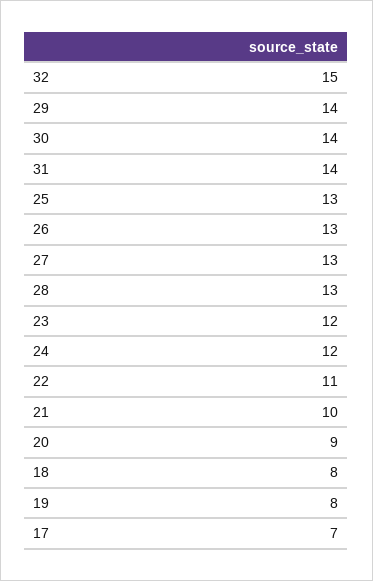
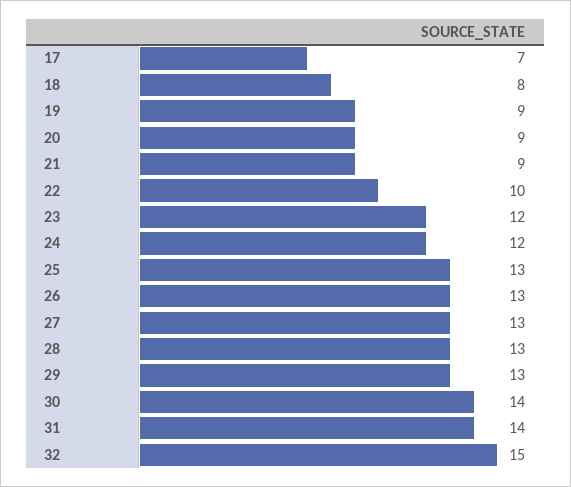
29: 14 -> 13
22: 11 -> 10
21: 10 -> 9
19: 8 -> 9

